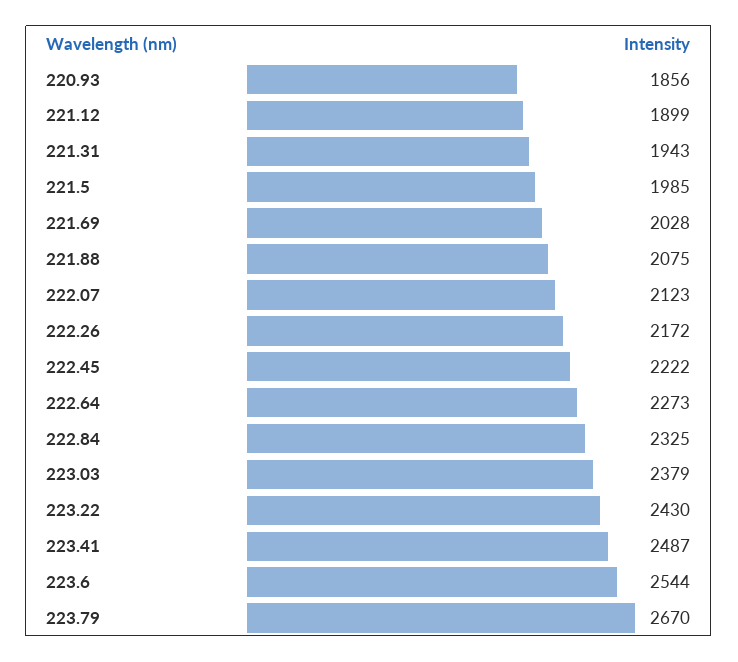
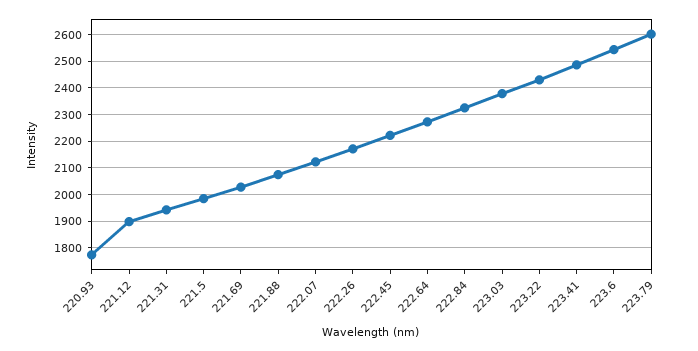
220.93: 1856 -> 1775
223.79: 2670 -> 2600

